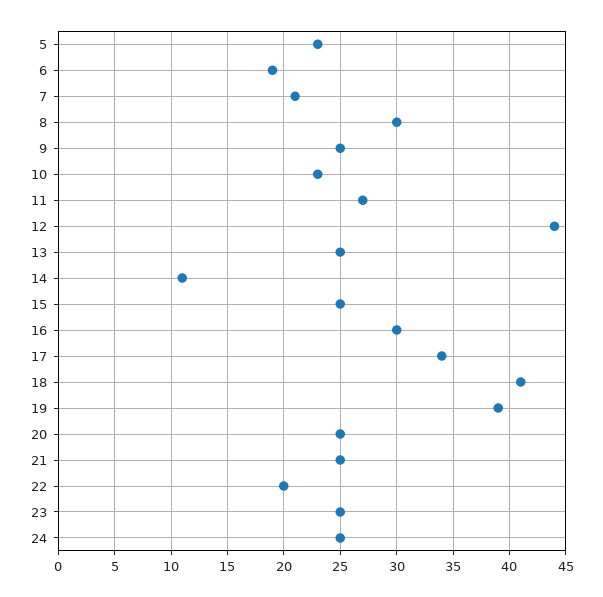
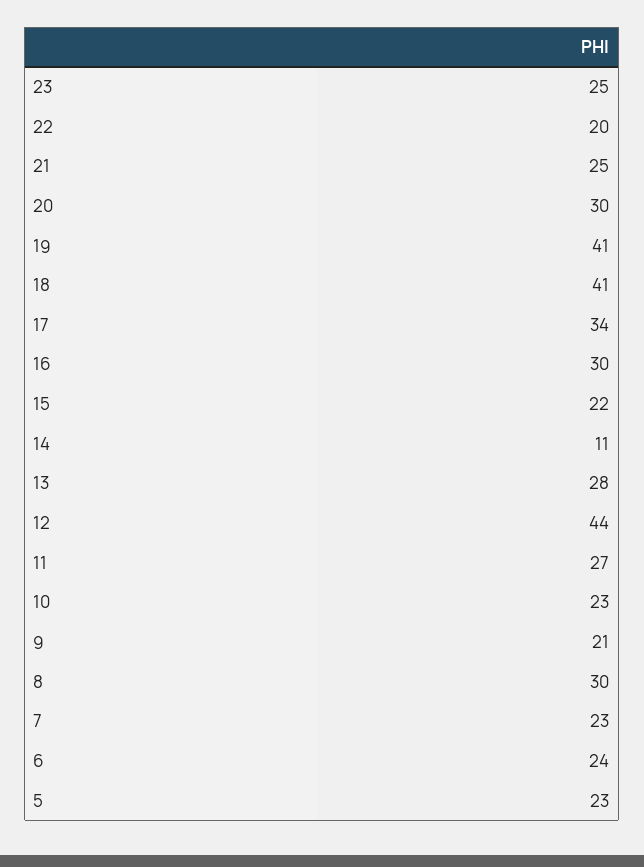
6: 19 -> 24
7: 21 -> 23
9: 25 -> 21
13: 25 -> 28
15: 25 -> 22
19: 39 -> 41
20: 25 -> 30
24: 25 -> none

